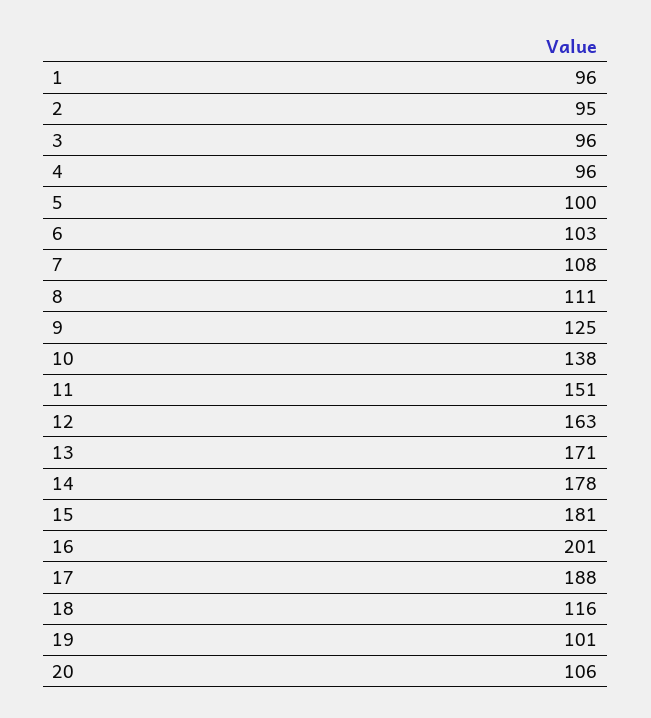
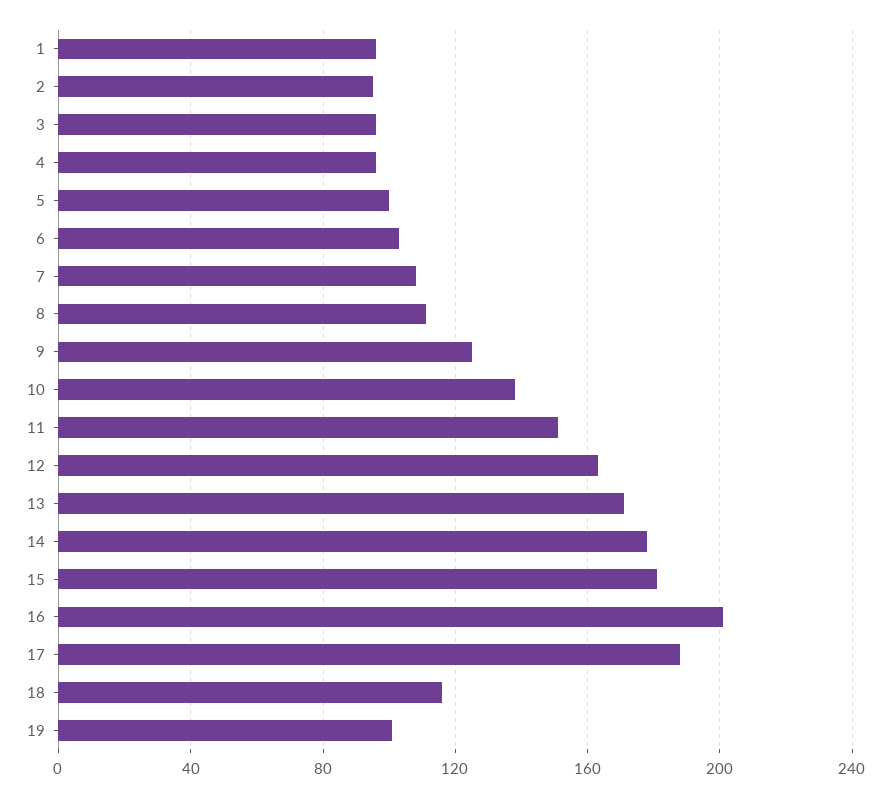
20: 106 -> none

